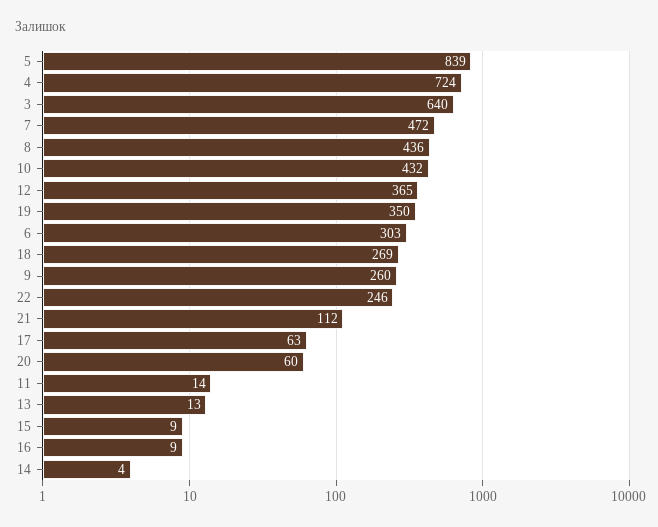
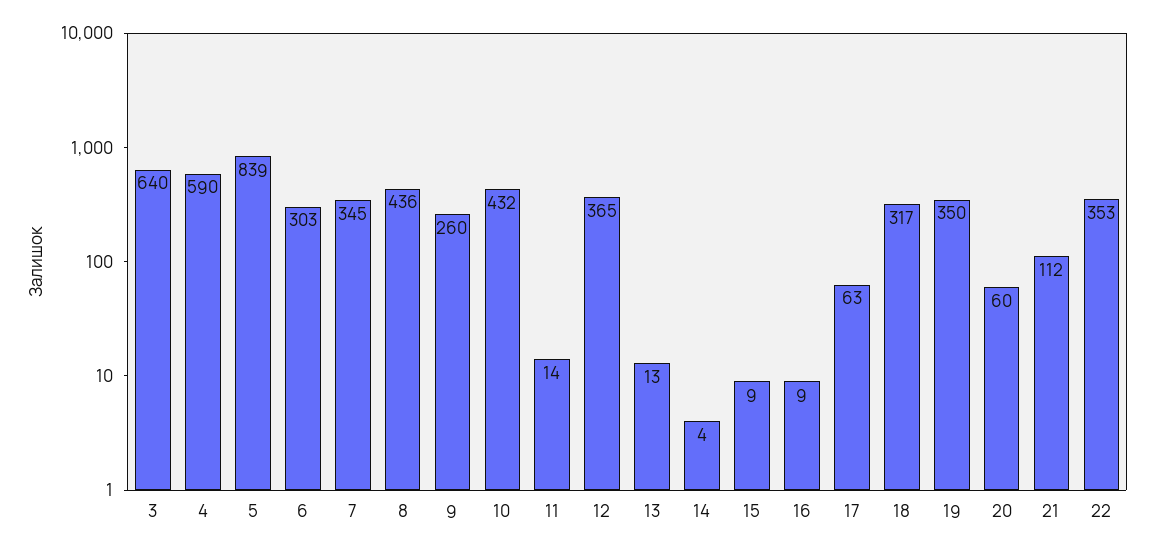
4: 724 -> 590
7: 472 -> 345
18: 269 -> 317
22: 246 -> 353

